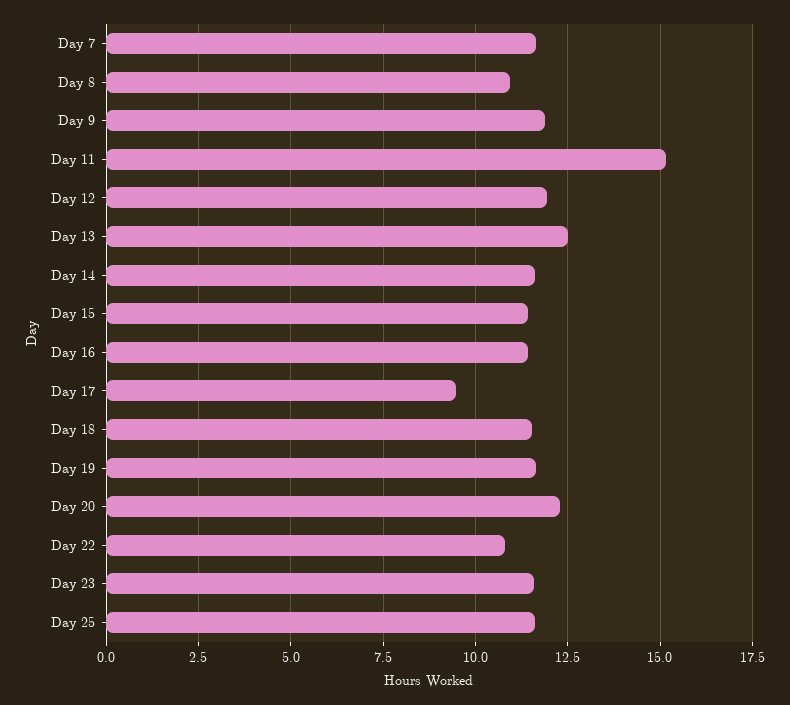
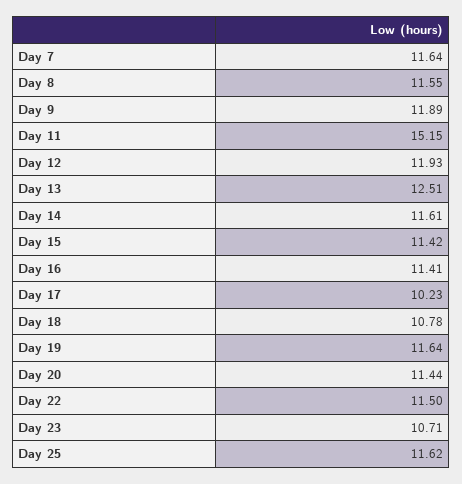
Day 8: 11 -> 11.55
Day 17: 9.5 -> 10.23
Day 18: 11.5 -> 10.78
Day 20: 12.25 -> 11.44
Day 22: 10.75 -> 11.5
Day 23: 11.5 -> 10.71

